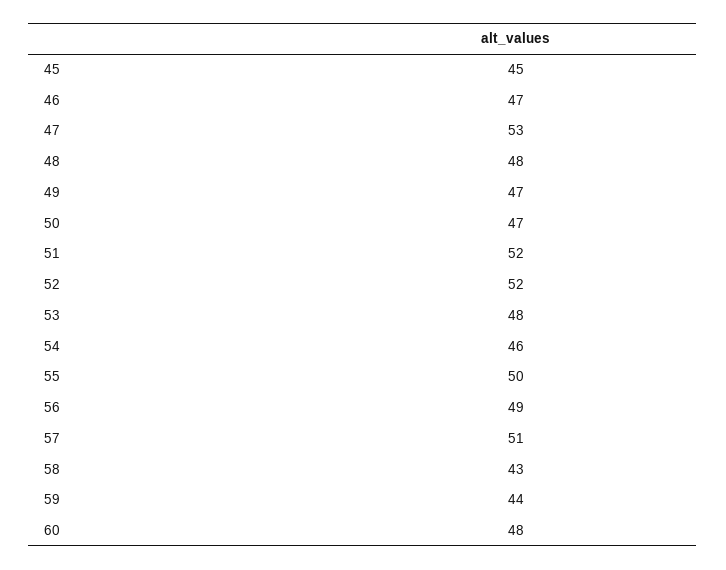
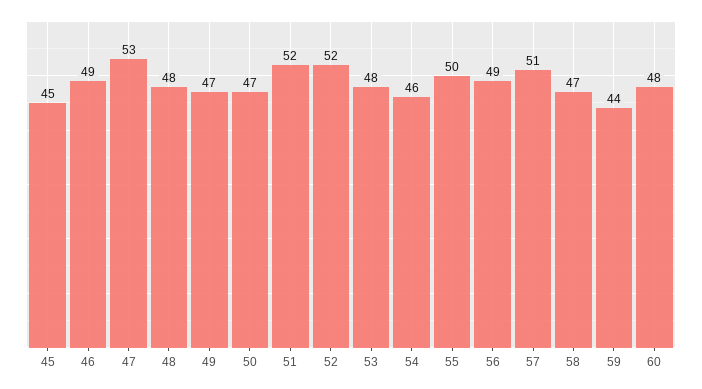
46: 47 -> 49
58: 43 -> 47

